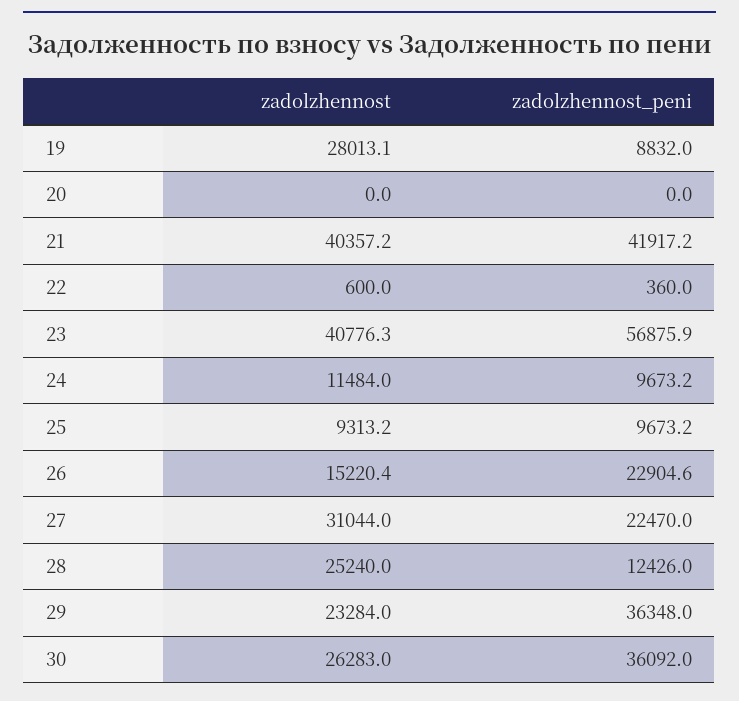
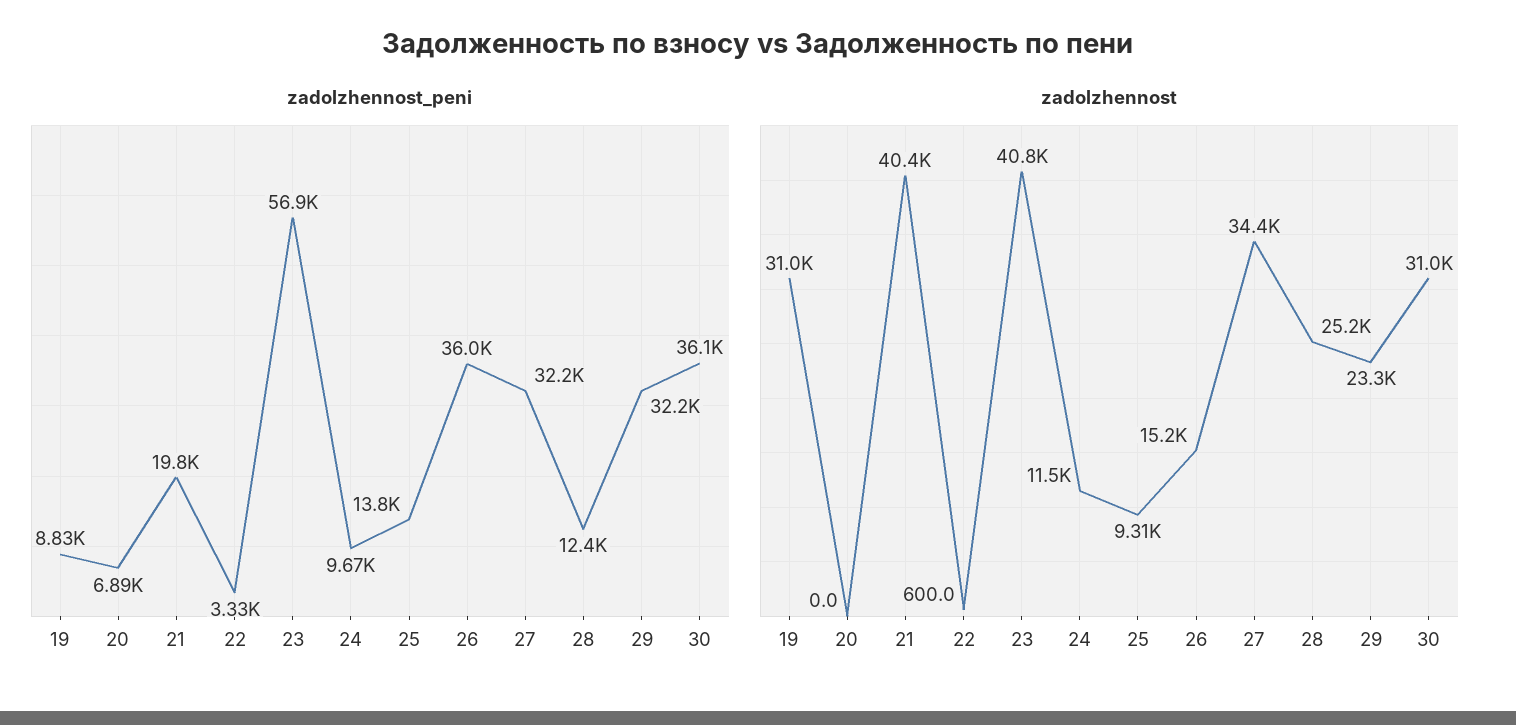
zadolzhennost, 19: 28013.1 -> 31000
zadolzhennost_peni, 20: 0 -> 6890
zadolzhennost_peni, 21: 41917.2 -> 19800
zadolzhennost_peni, 22: 360 -> 3330
zadolzhennost_peni, 25: 9673.2 -> 13800
zadolzhennost_peni, 26: 22904.6 -> 36000
zadolzhennost, 27: 31044 -> 34400
zadolzhennost_peni, 27: 22470 -> 32200
zadolzhennost_peni, 29: 36348 -> 32200
zadolzhennost, 30: 26283 -> 31000

